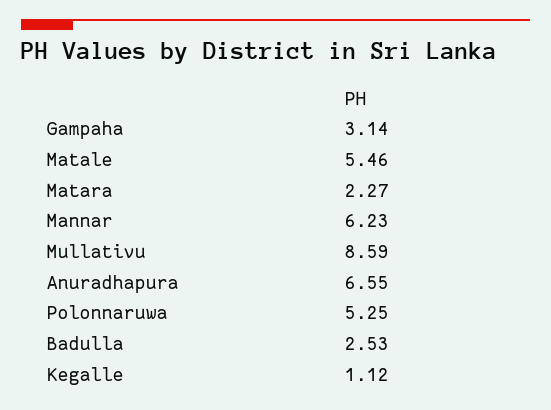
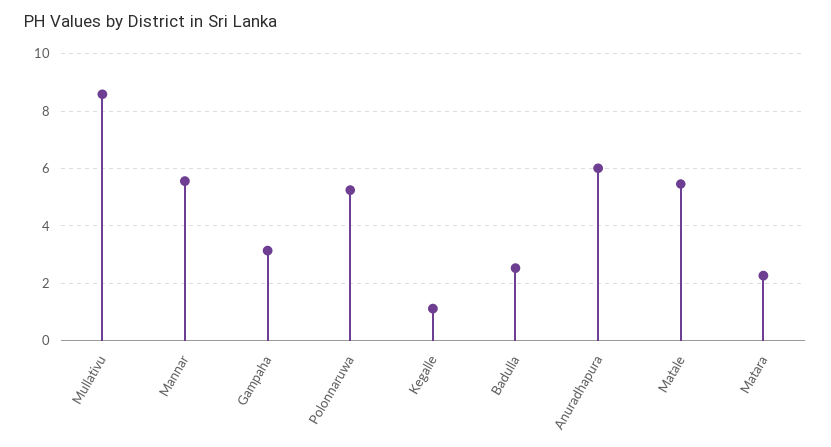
Mannar: 6.23 -> 5.5
Anuradhapura: 6.55 -> 6

